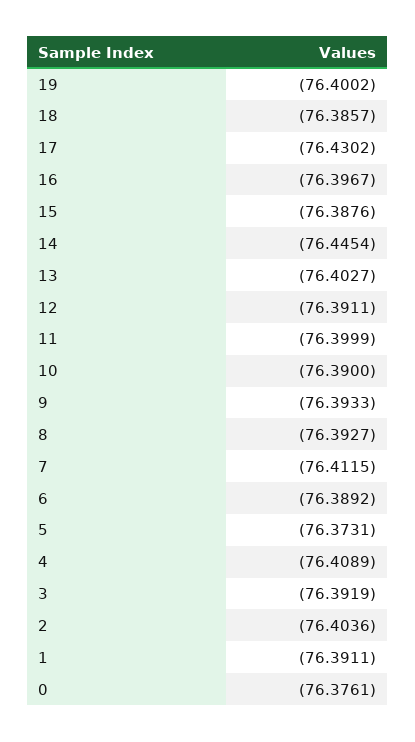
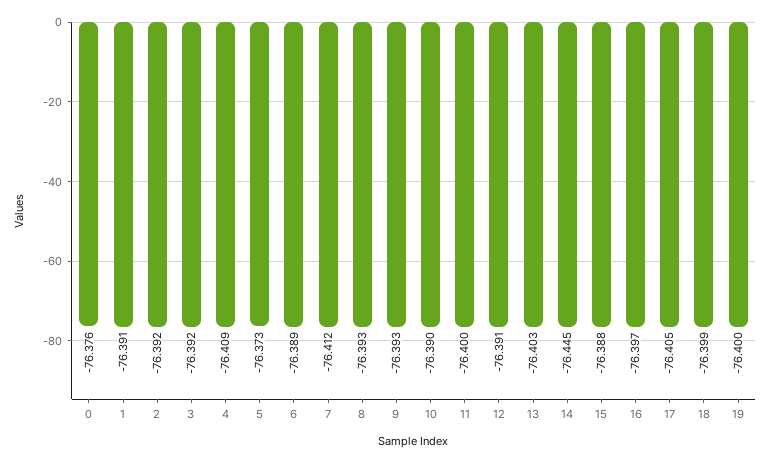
18: -76.3857 -> -76.399
17: -76.4302 -> -76.405
2: -76.4036 -> -76.392

